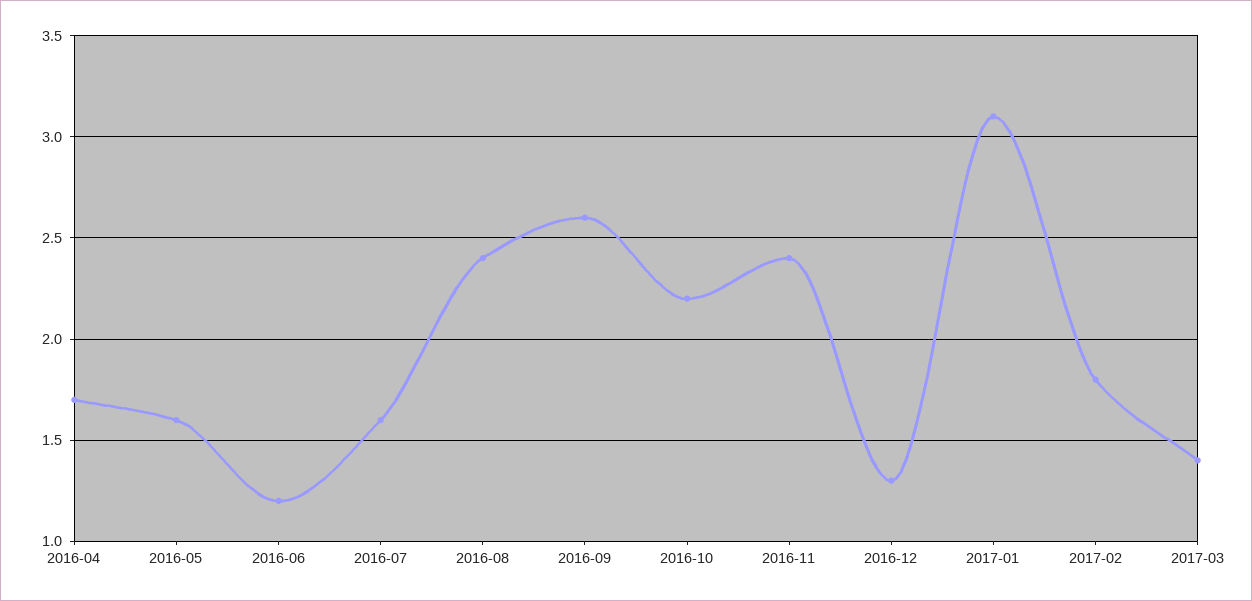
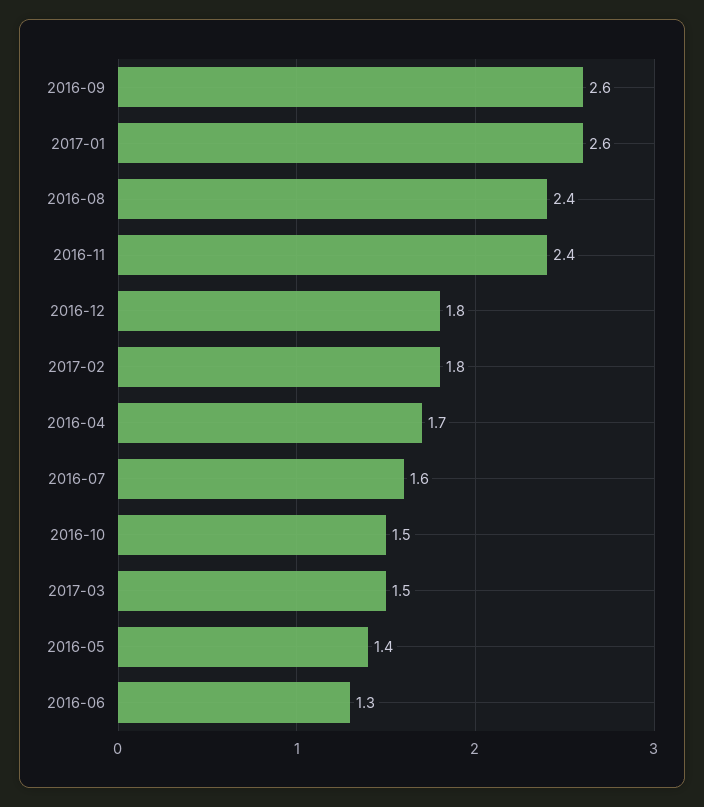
2016-05: 1.6 -> 1.4
2016-06: 1.2 -> 1.3
2016-10: 2.2 -> 1.5
2016-12: 1.3 -> 1.8
2017-01: 3.1 -> 2.6
2017-03: 1.4 -> 1.5

